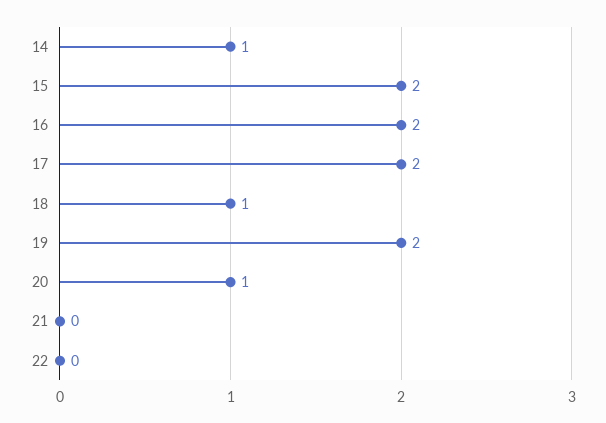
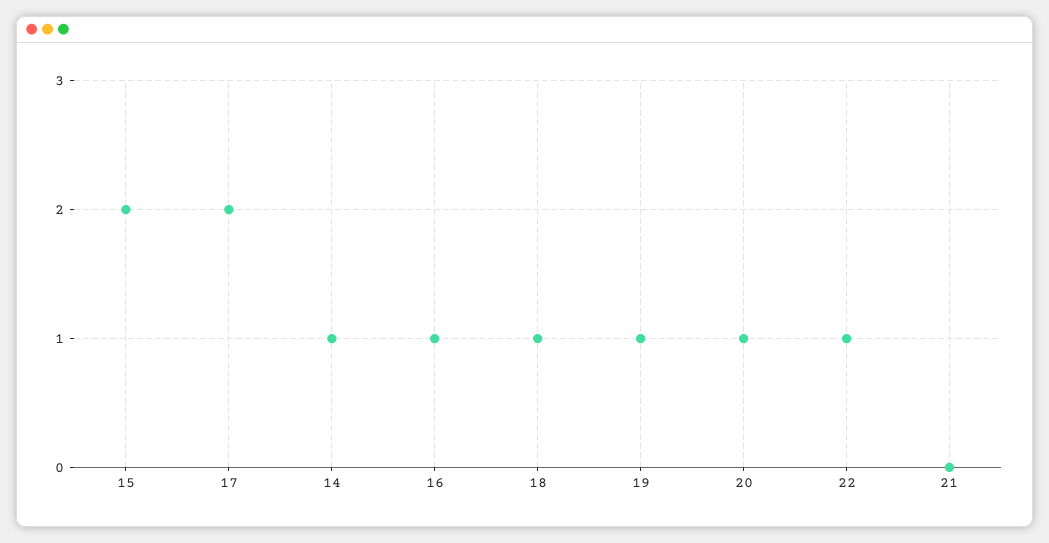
16: 2 -> 1
19: 2 -> 1
22: 0 -> 1

